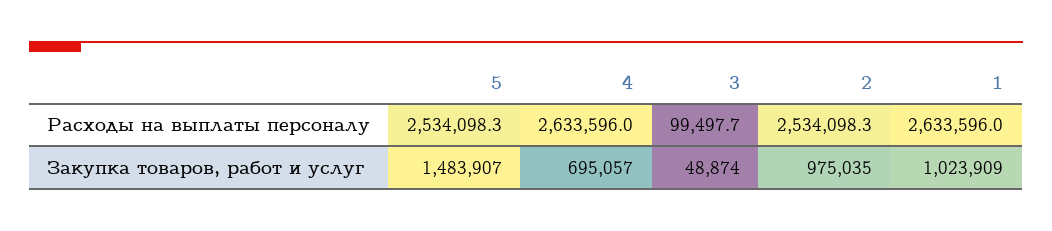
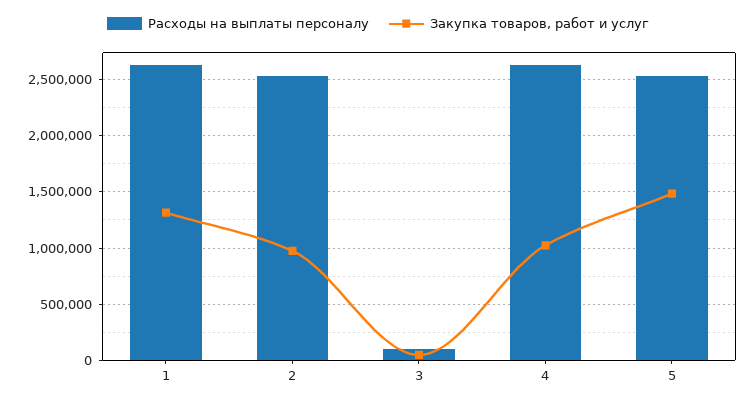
Закупка товаров, работ и услуг, 4: 695057 -> 1000000
Закупка товаров, работ и услуг, 1: 1023909 -> 1300000

